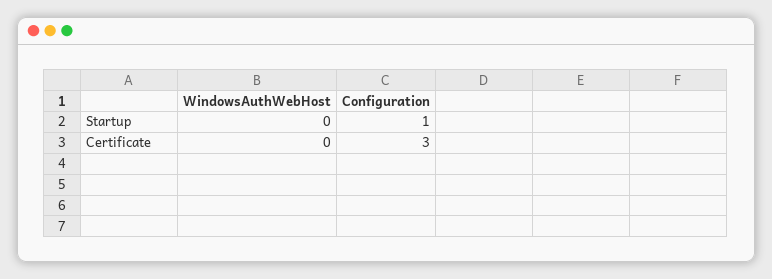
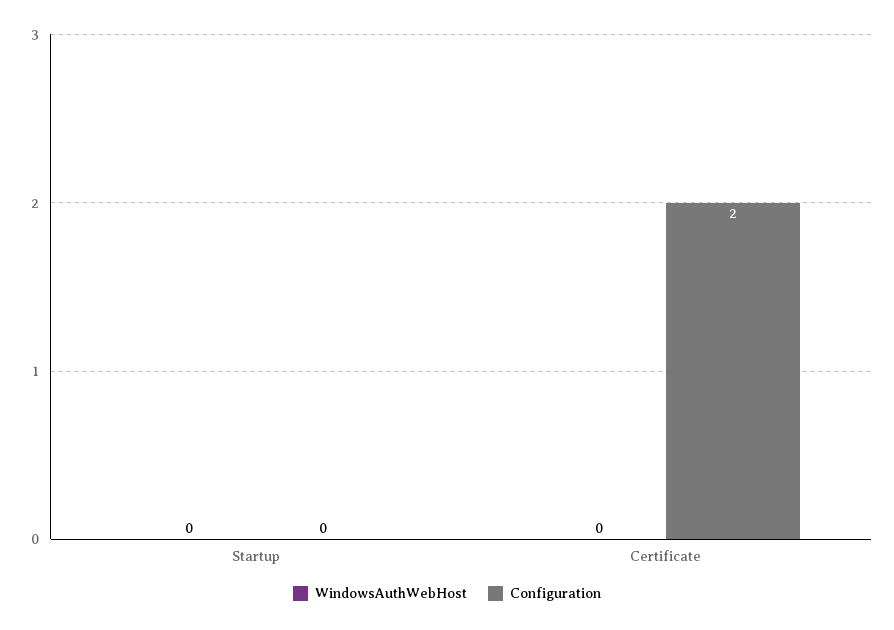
Configuration, Startup: 1 -> 0
Configuration, Certificate: 3 -> 2

